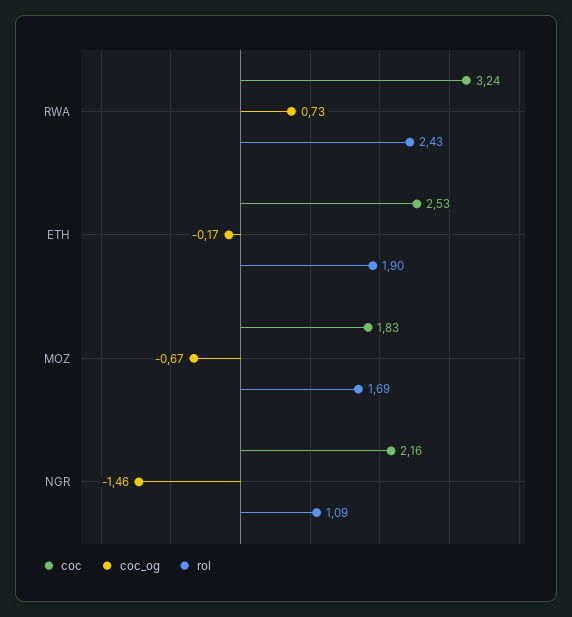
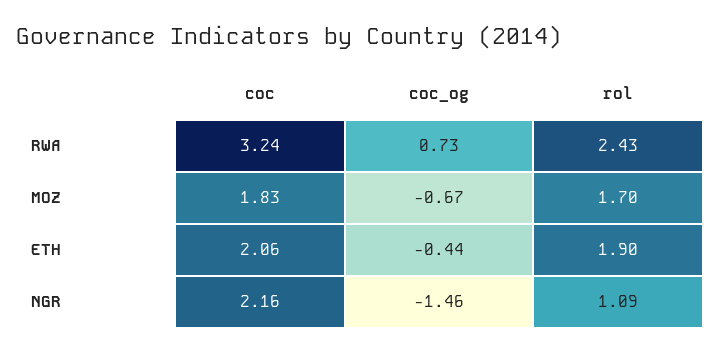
coc, ETH: 2.53 -> 2.06
coc_og, ETH: -0.17 -> -0.44
rol, MOZ: 1.69 -> 1.7

